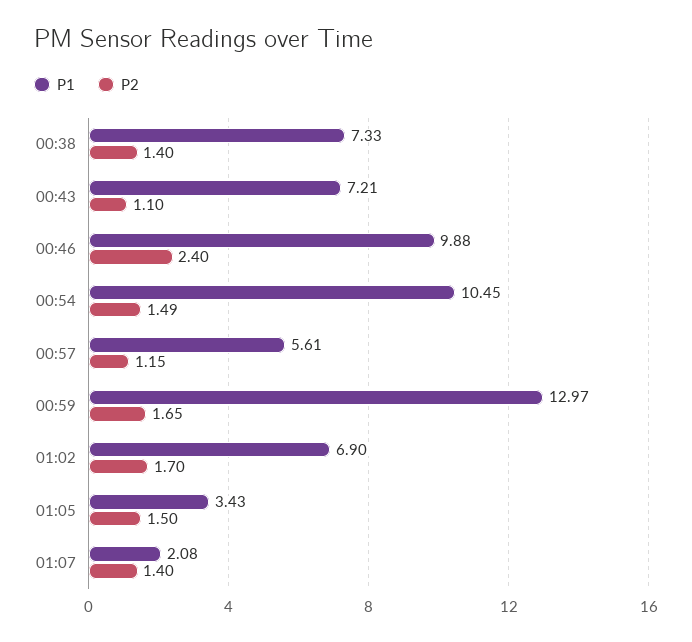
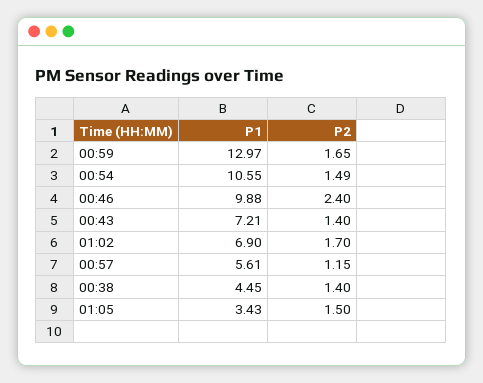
P1, 00:38: 7.33 -> 4.45
P2, 00:43: 1.1 -> 1.4
P1, 00:54: 10.45 -> 10.55
P1, 01:07: 2.08 -> none
P2, 01:07: 1.4 -> none

